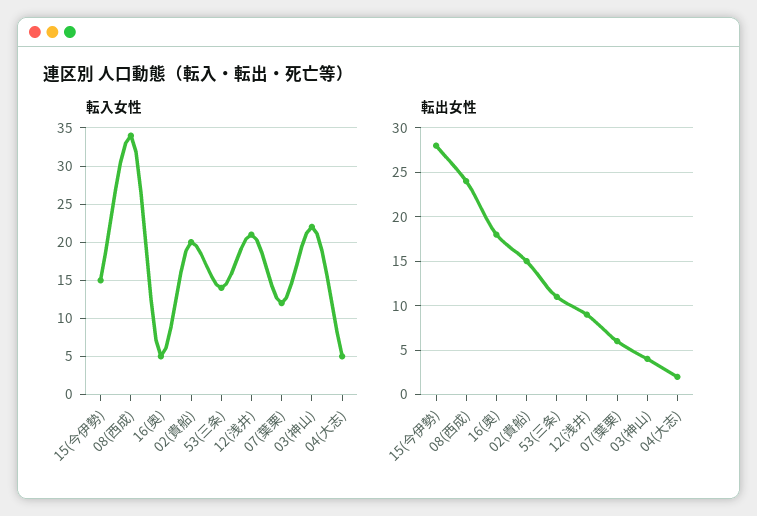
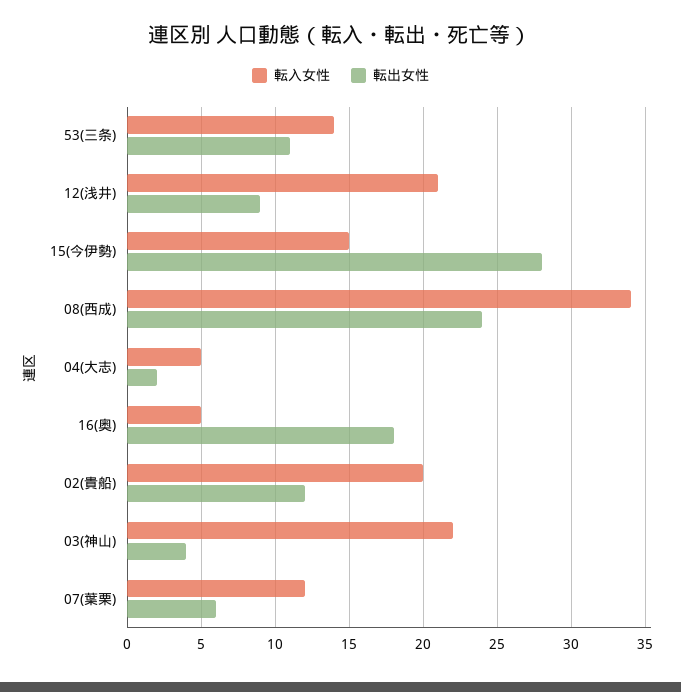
転出女性, 02(貴船): 15 -> 12

